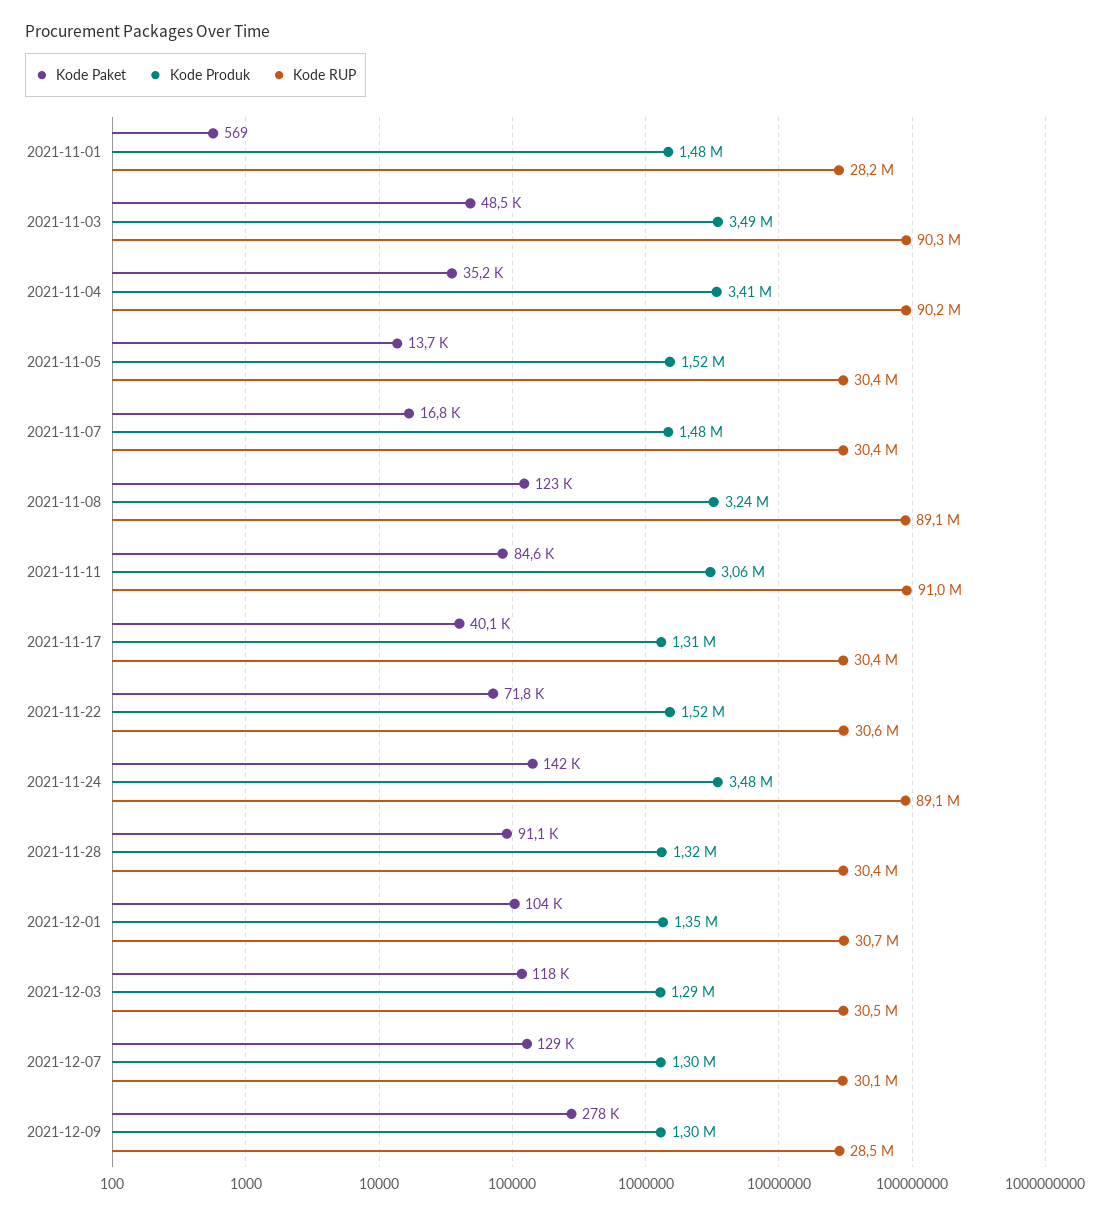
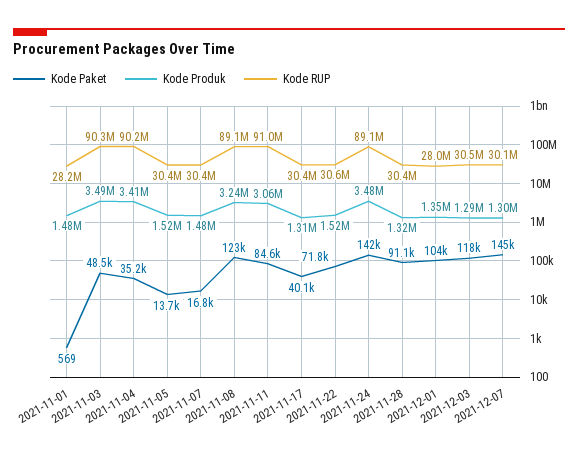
Kode RUP, 2021-12-01: 30700000 -> 28000000
Kode Paket, 2021-12-07: 129000 -> 145000
Kode Paket, 2021-12-09: 278000 -> none
Kode Produk, 2021-12-09: 1300000 -> none
Kode RUP, 2021-12-09: 28500000 -> none

